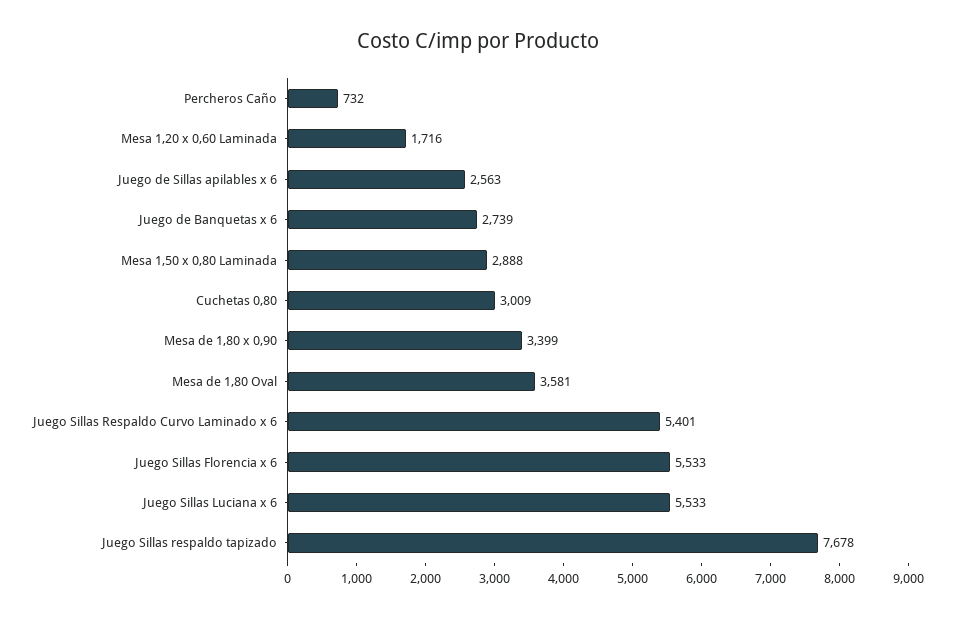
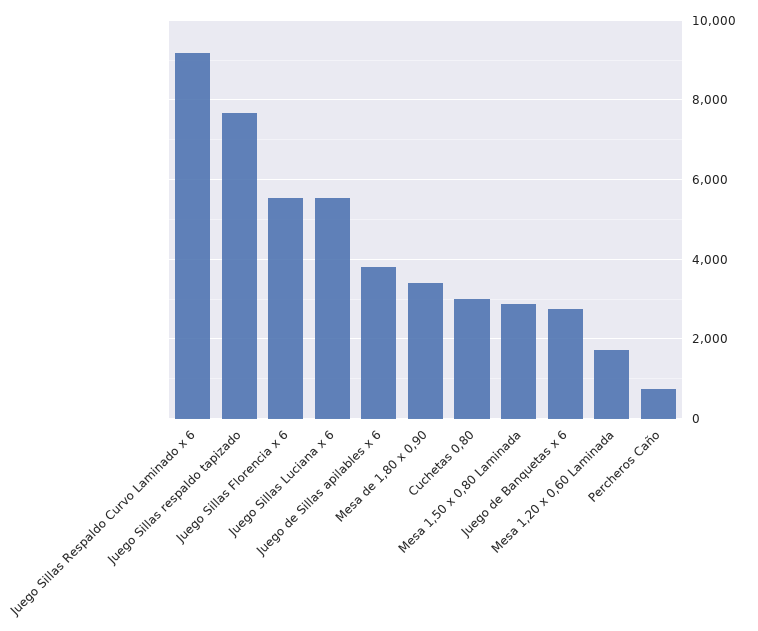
Juego de Sillas apilables x 6: 2563 -> 3800
Mesa de 1,80 Oval: 3581 -> none
Juego Sillas Respaldo Curvo Laminado x 6: 5401 -> 9200

